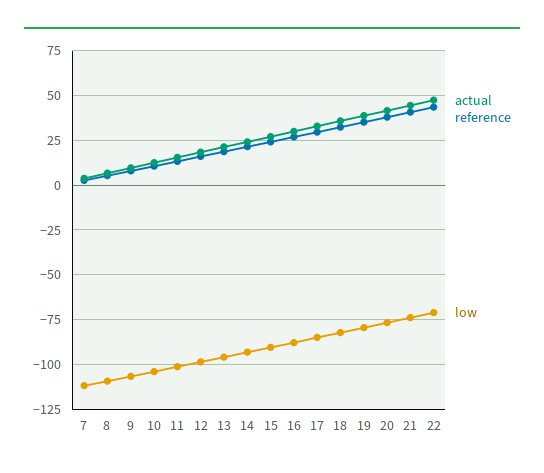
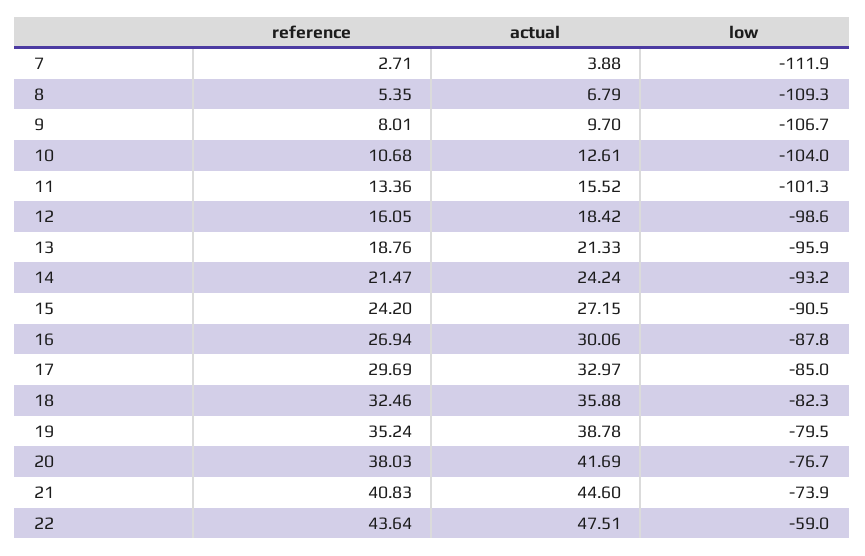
low, 22: -70 -> -59

